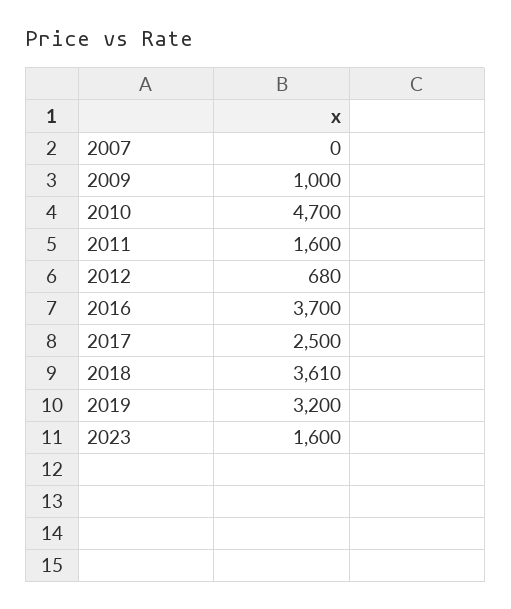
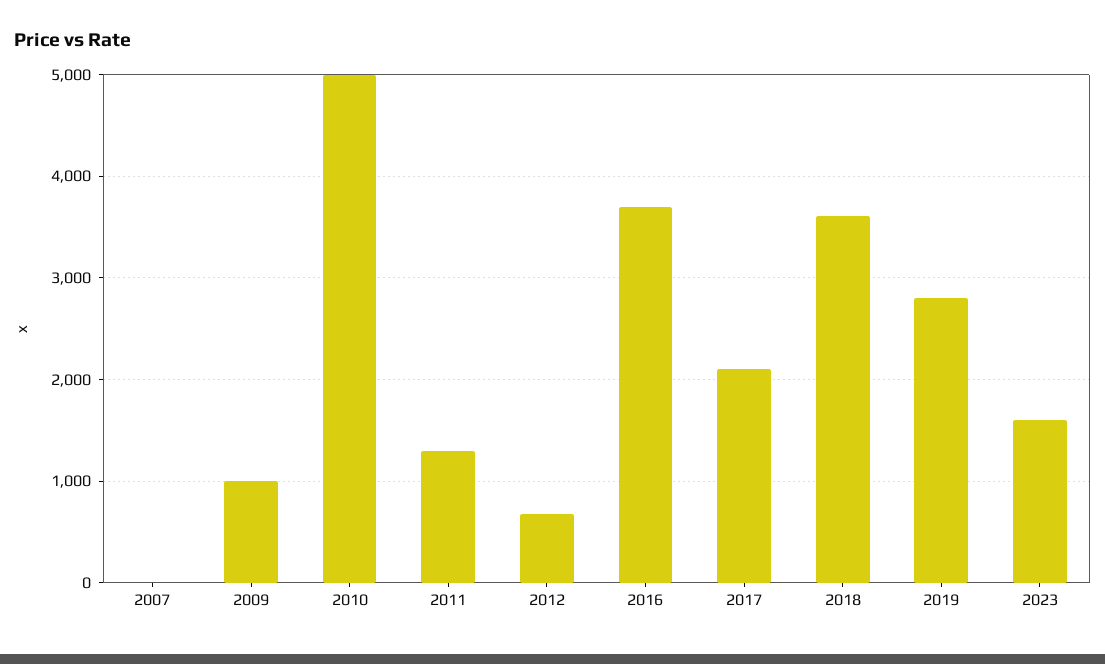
2010: 4700 -> 5000
2011: 1600 -> 1300
2017: 2500 -> 2100
2019: 3200 -> 2800

